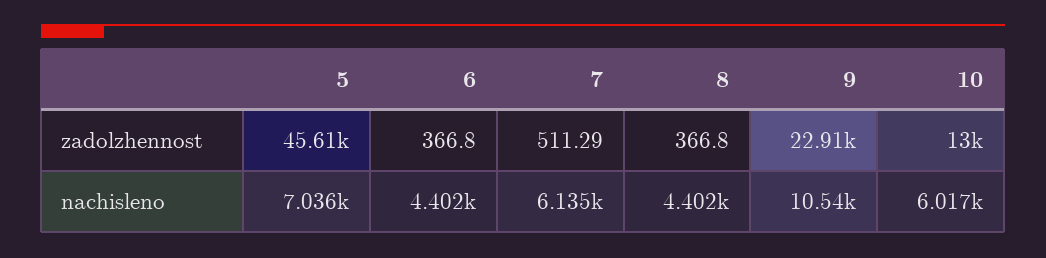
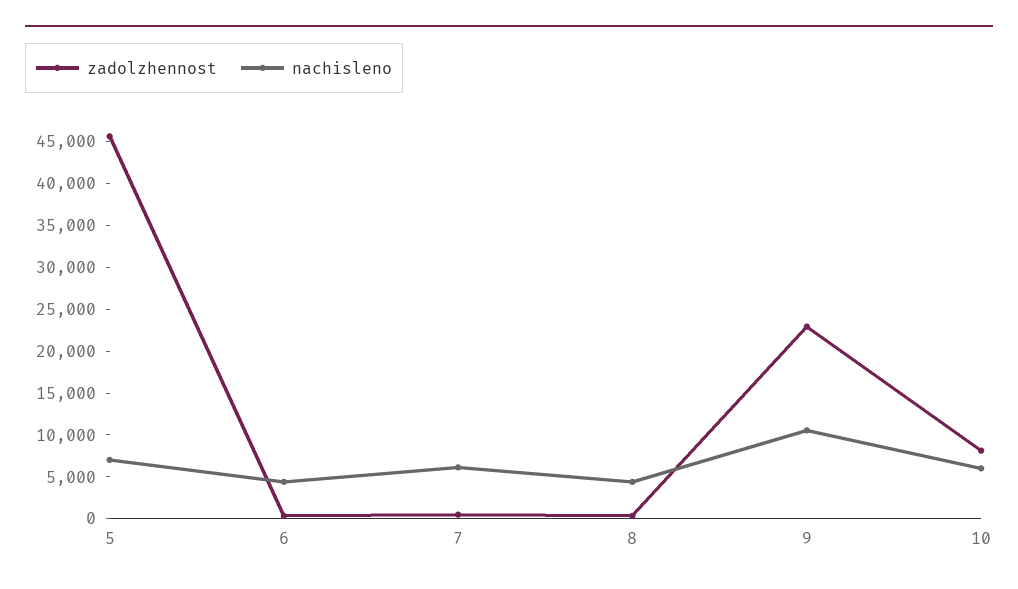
zadolzhennost, 10: 13000 -> 8000

